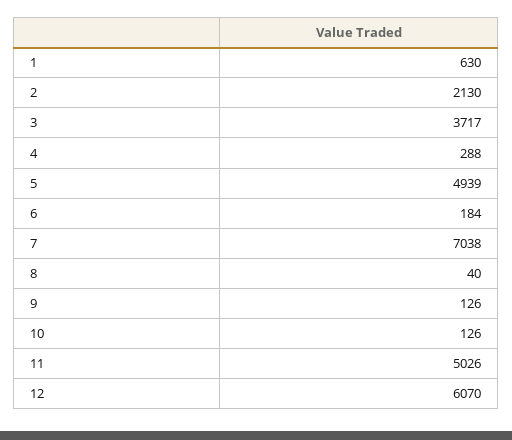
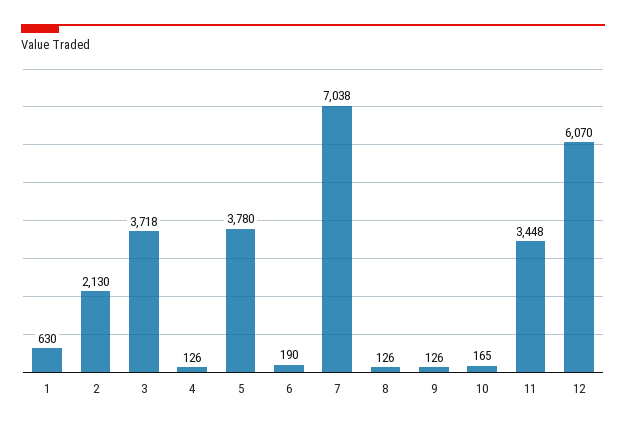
3: 3717 -> 3718
4: 288 -> 126
5: 4939 -> 3780
6: 184 -> 190
8: 40 -> 126
10: 126 -> 165
11: 5026 -> 3448

